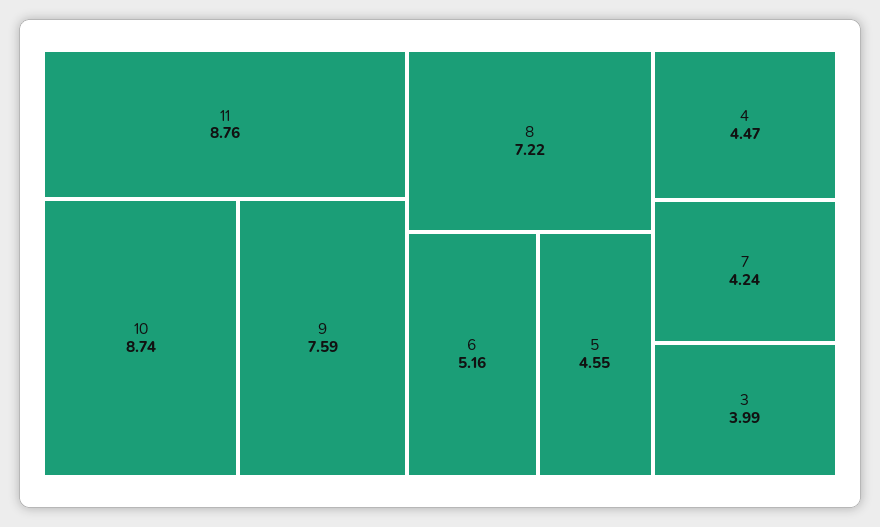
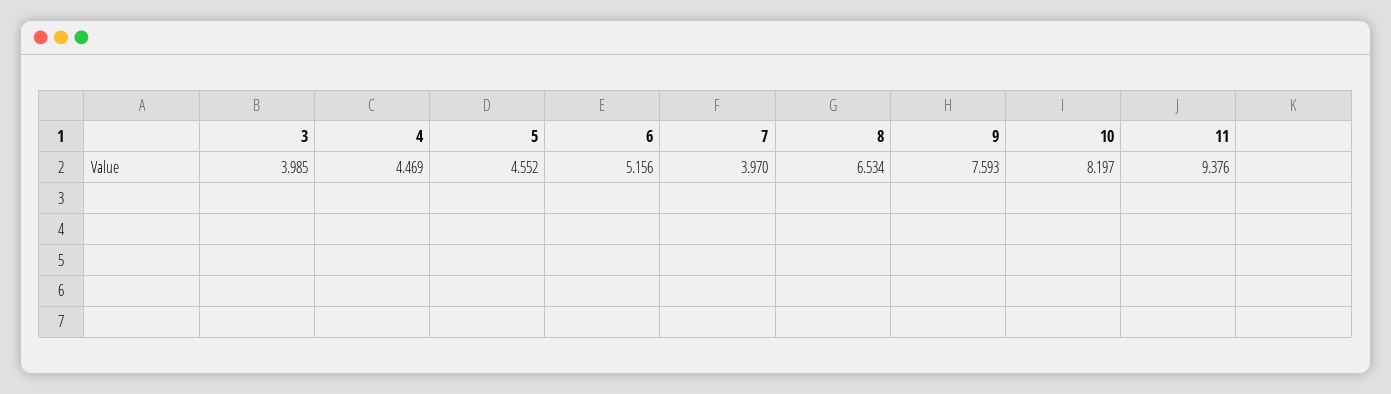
11: 8.76 -> 9.376
10: 8.74 -> 8.197
8: 7.22 -> 6.534
7: 4.24 -> 3.97

